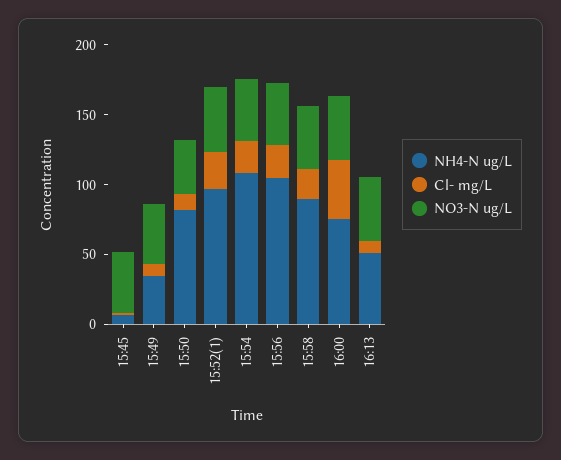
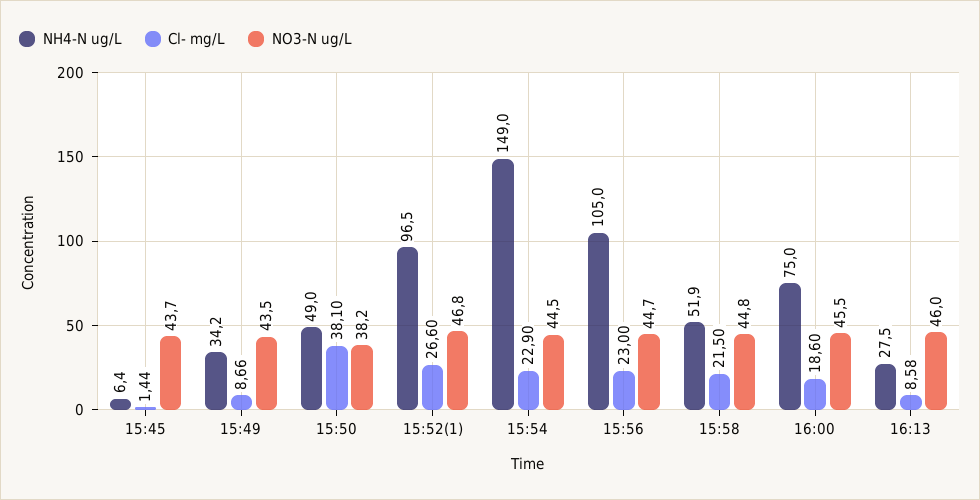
NH4-N ug/L, 15:50: 80 -> 49
Cl- mg/L, 15:50: 10 -> 38.1
NH4-N ug/L, 15:54: 110 -> 149
NH4-N ug/L, 15:58: 90 -> 51.9
Cl- mg/L, 16:00: 40 -> 18.6
NH4-N ug/L, 16:13: 50 -> 27.5

